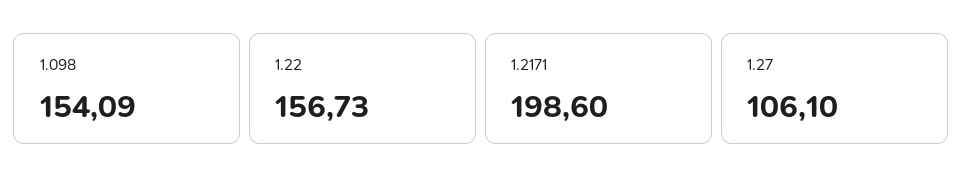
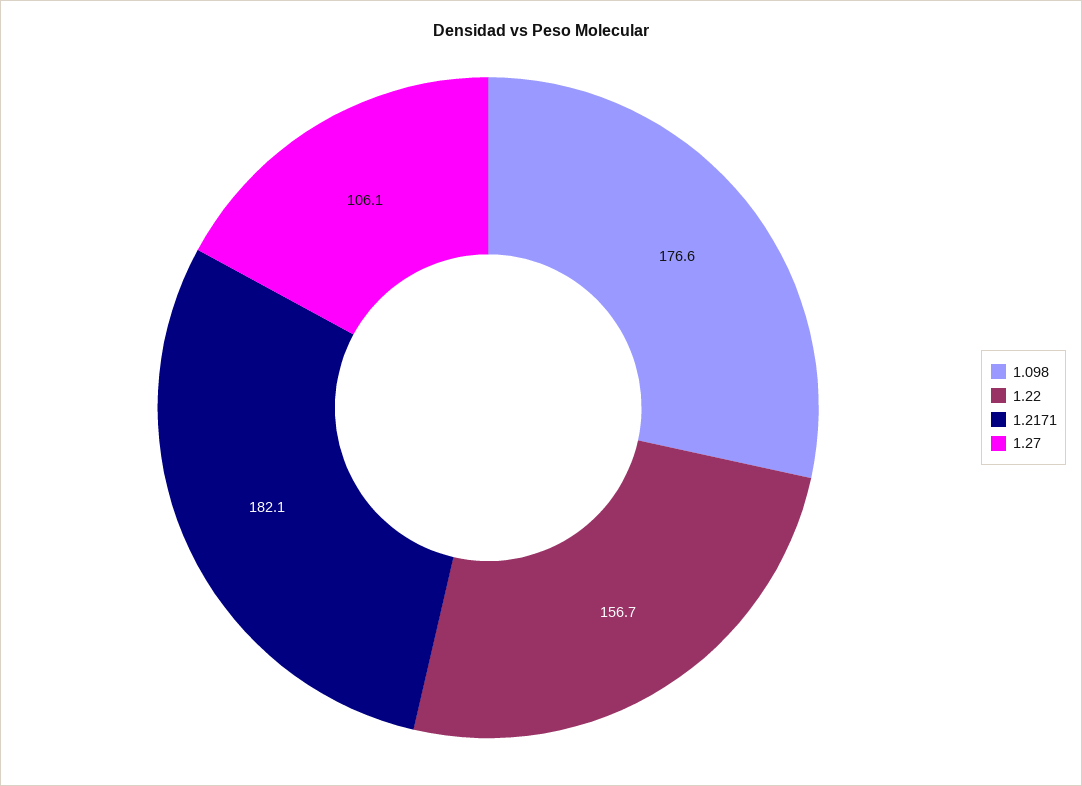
1.098: 154.09 -> 176.6
1.2171: 198.6 -> 182.1

